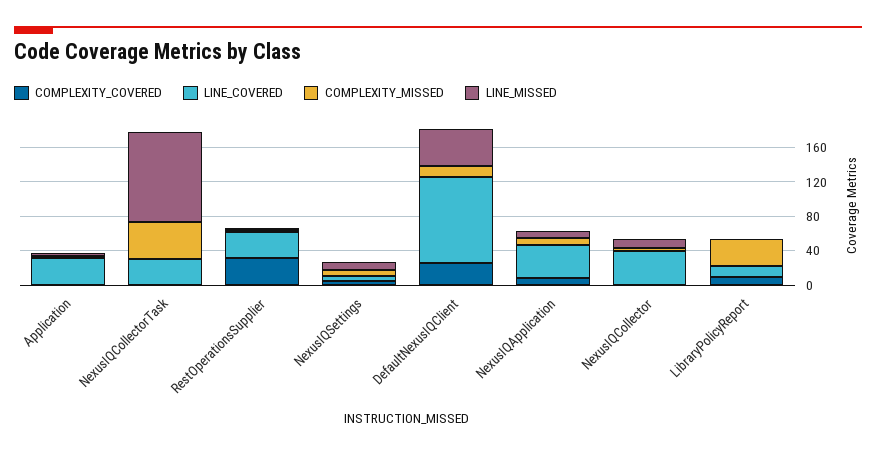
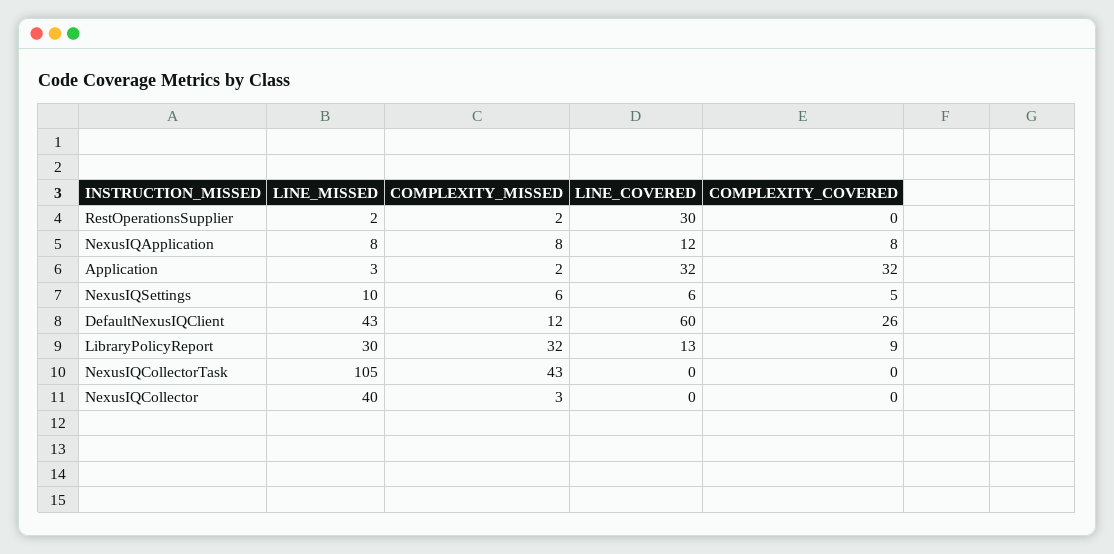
COMPLEXITY_COVERED, Application: 0 -> 32
LINE_COVERED, NexusIQCollectorTask: 30 -> 0
COMPLEXITY_COVERED, RestOperationsSupplier: 30 -> 0
LINE_COVERED, DefaultNexusIQClient: 100 -> 60
LINE_COVERED, NexusIQApplication: 40 -> 12
LINE_COVERED, NexusIQCollector: 40 -> 0
LINE_MISSED, NexusIQCollector: 10 -> 40
LINE_MISSED, LibraryPolicyReport: 0 -> 30

